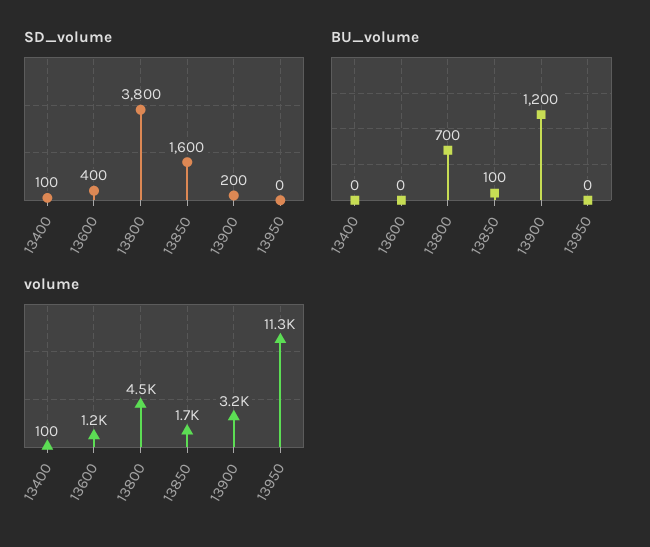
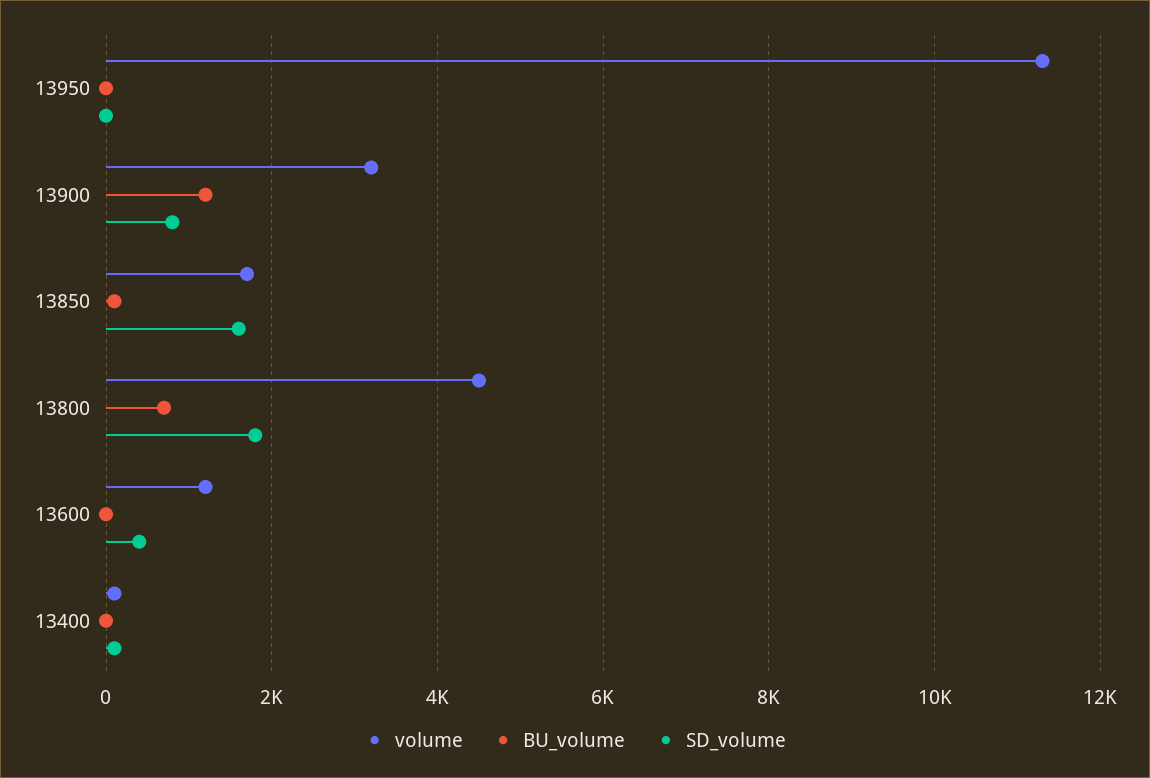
SD_volume, 13800: 3800 -> 1800
SD_volume, 13900: 200 -> 800

